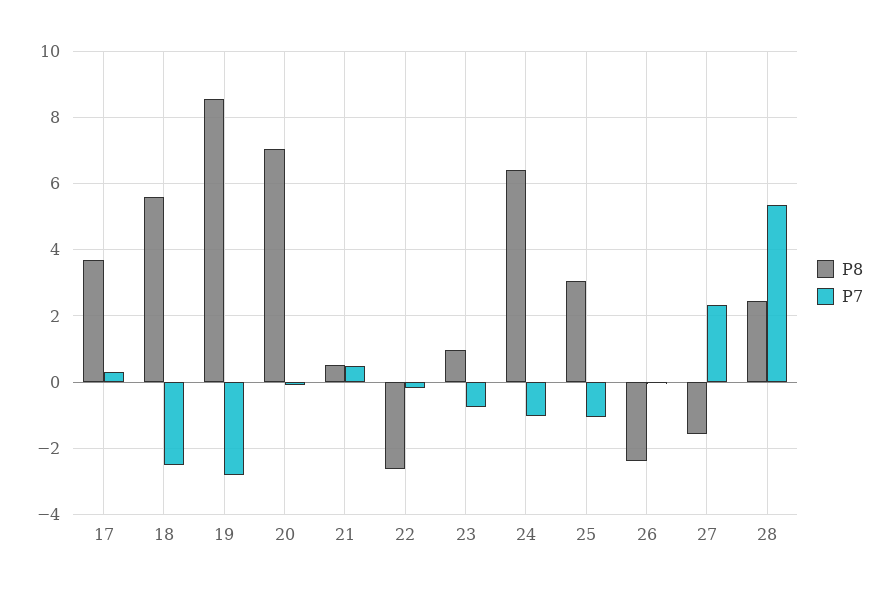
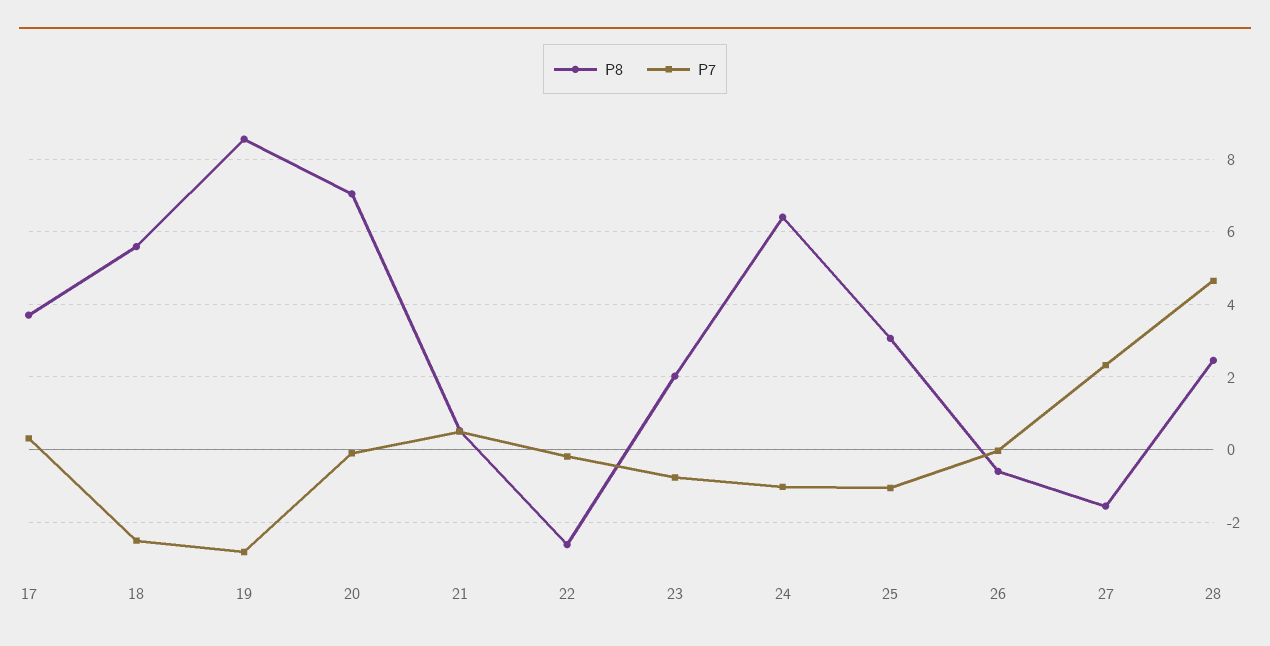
P8, 23: 1 -> 2
P8, 26: -2.4 -> -0.6
P7, 28: 5.4 -> 4.6

